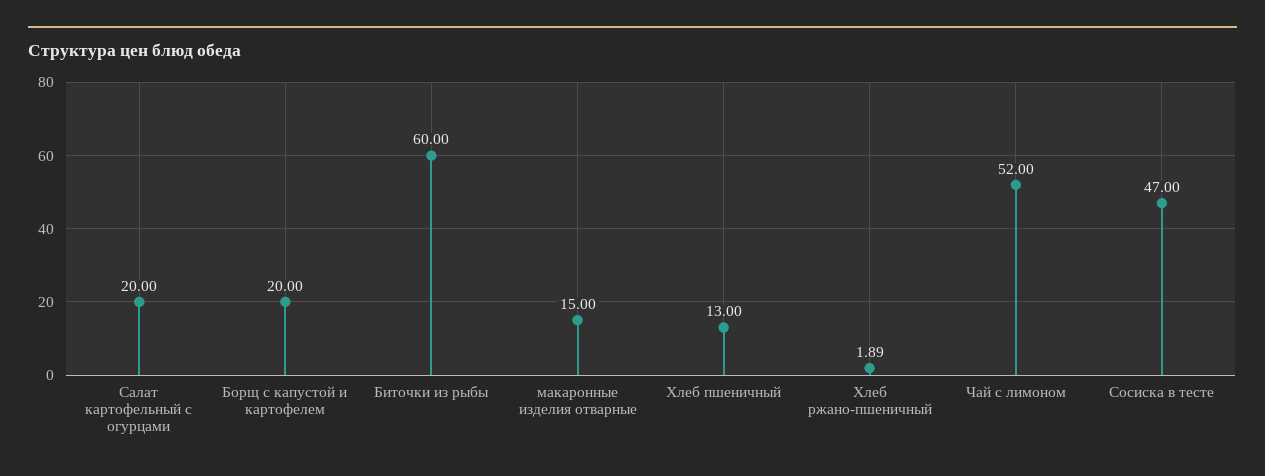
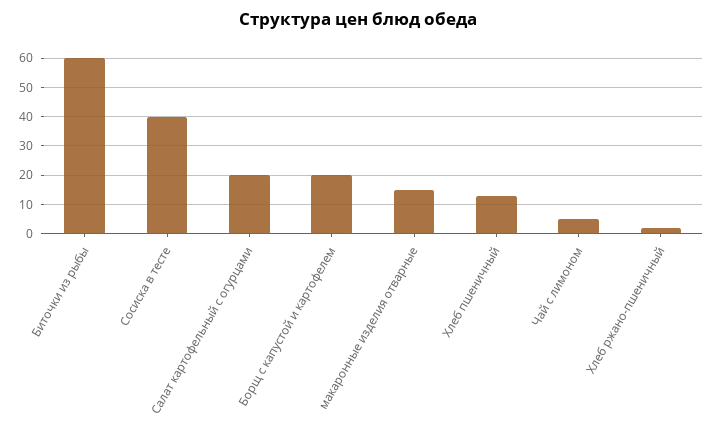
Чай с лимоном: 52 -> 5
Сосиска в тесте: 47 -> 40

